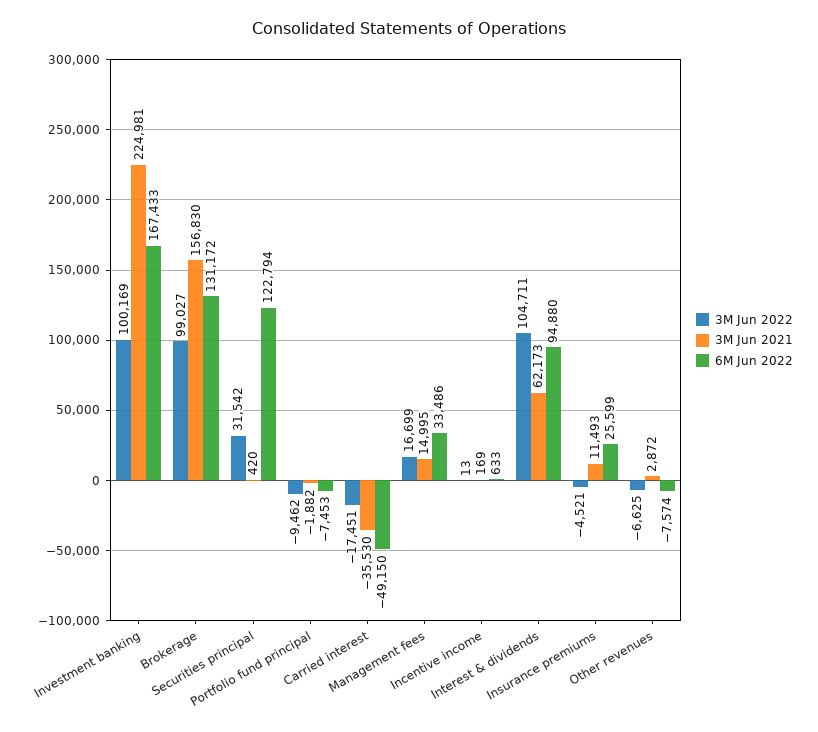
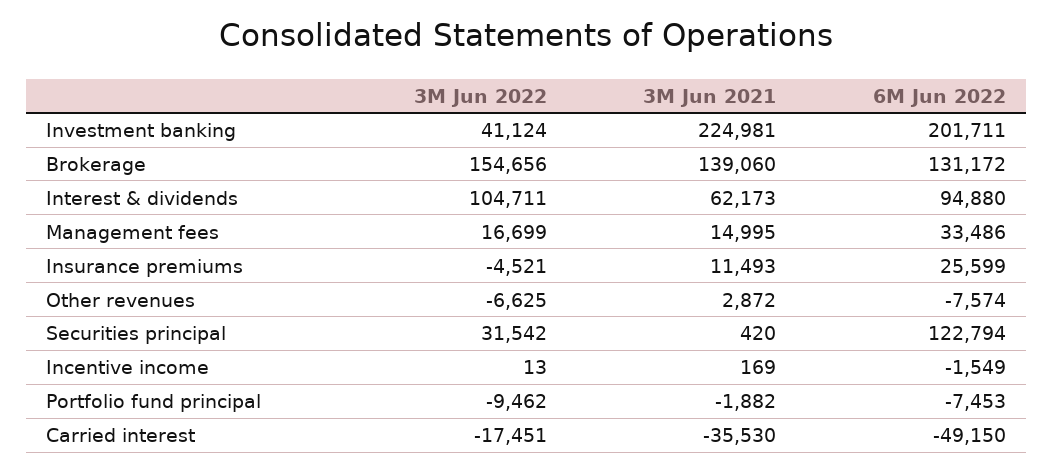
3M Jun 2022, Investment banking: 100169 -> 41124
6M Jun 2022, Investment banking: 167433 -> 201711
3M Jun 2022, Brokerage: 99027 -> 154656
3M Jun 2021, Brokerage: 156830 -> 139060
6M Jun 2022, Incentive income: 633 -> -1549

